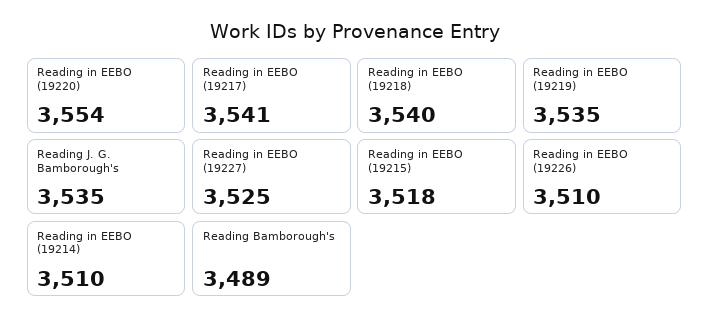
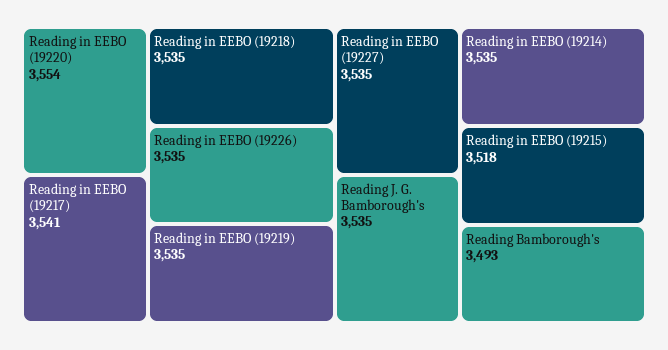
Reading in EEBO (19218): 3540 -> 3535
Reading in EEBO (19227): 3525 -> 3535
Reading in EEBO (19226): 3510 -> 3535
Reading in EEBO (19214): 3510 -> 3535
Reading Bamborough's: 3489 -> 3493

